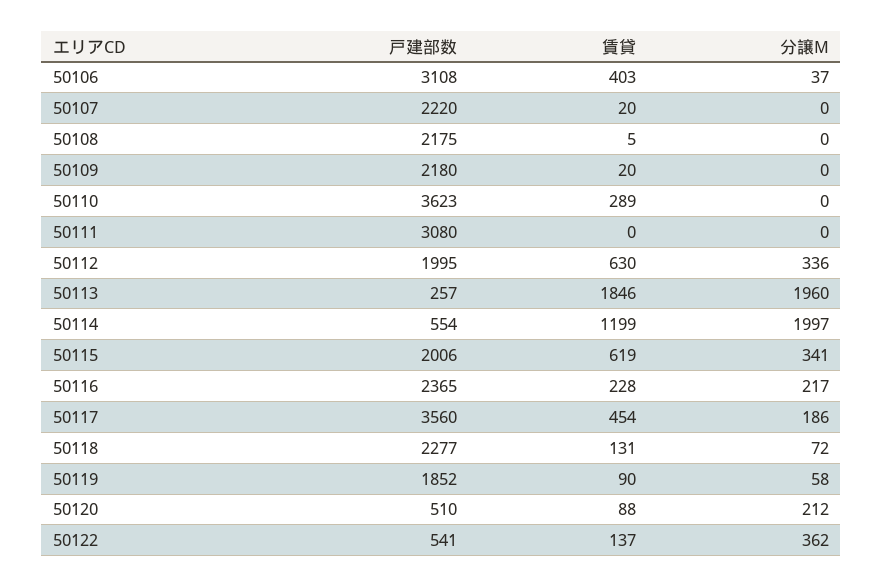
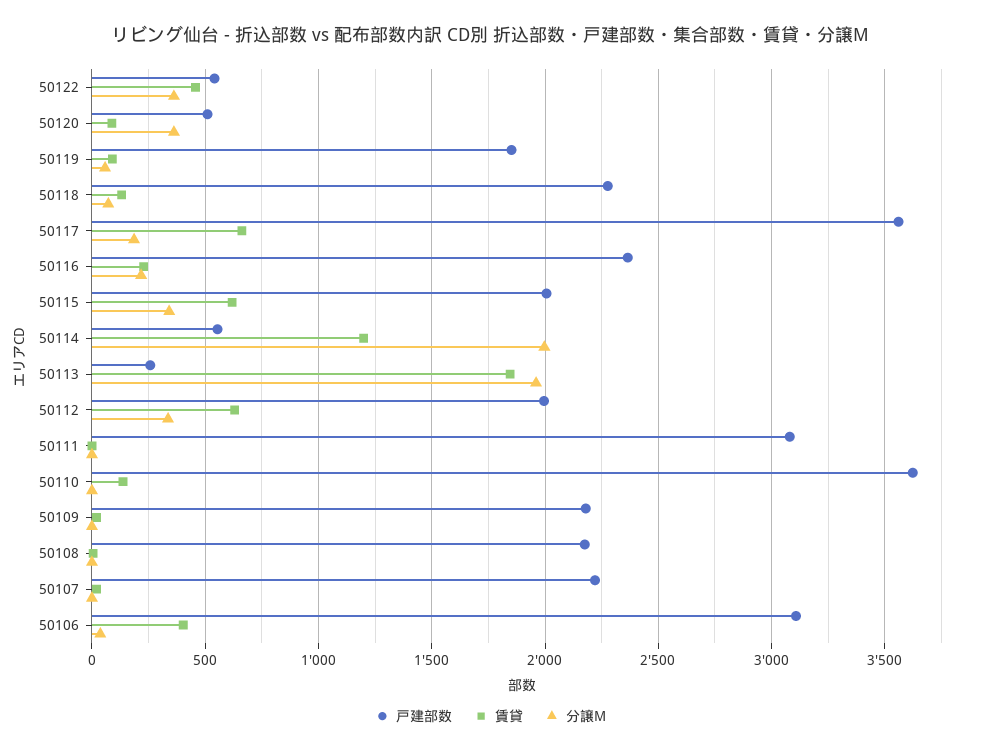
賃貸, 50110: 289 -> 150
賃貸, 50117: 454 -> 650
分譲M, 50120: 212 -> 350
賃貸, 50122: 137 -> 450

